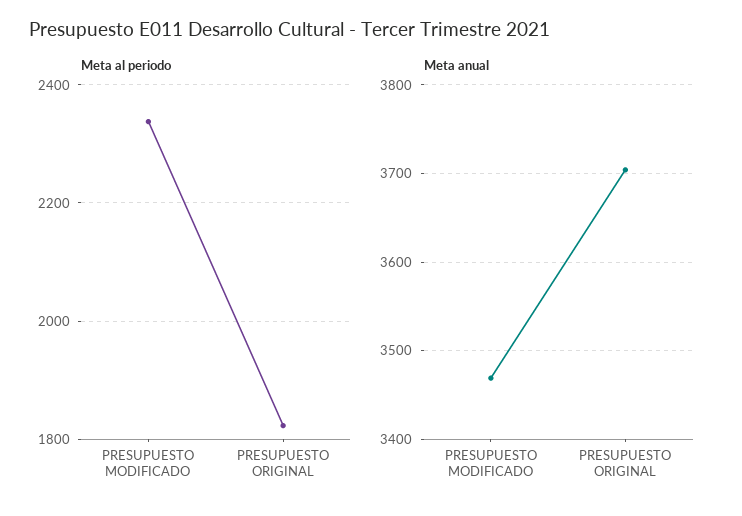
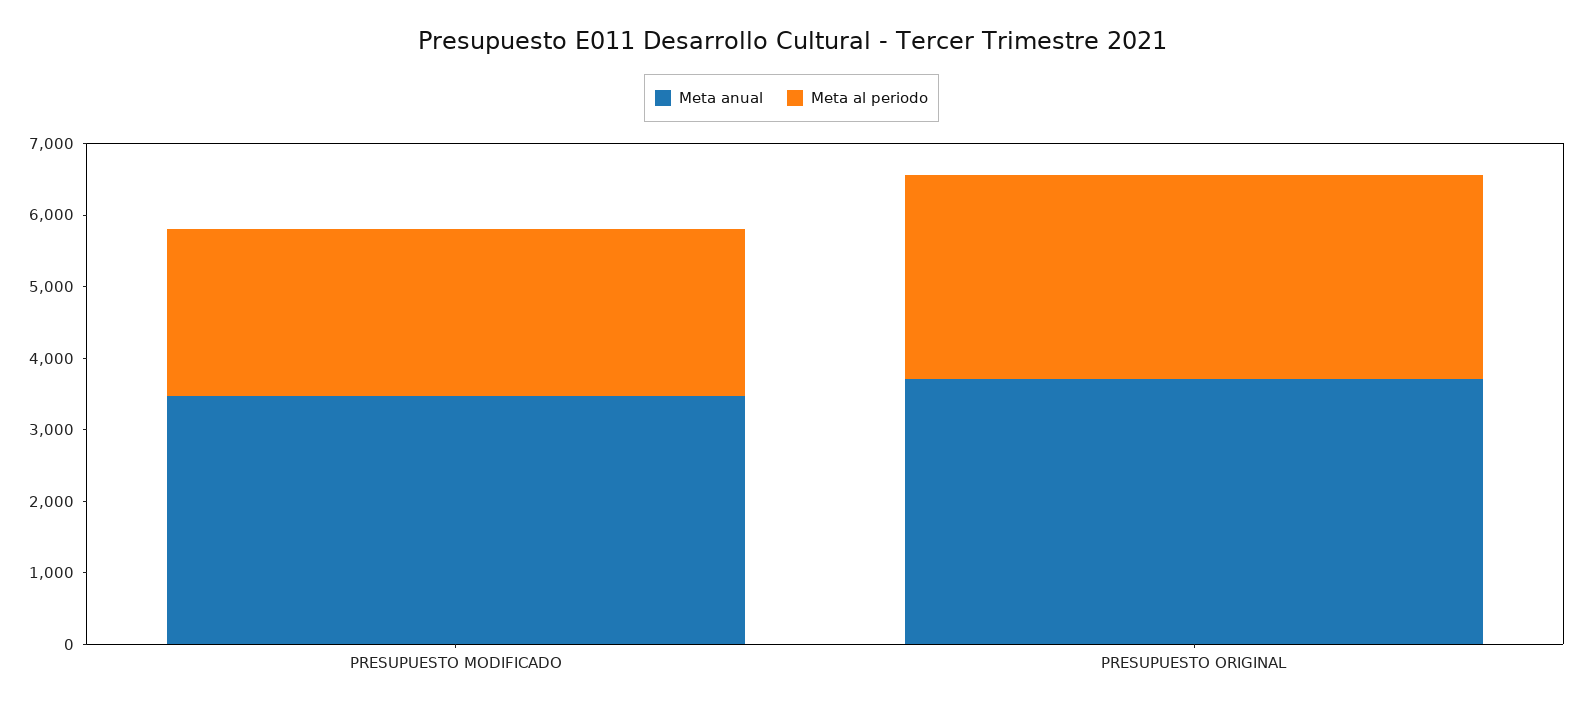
Meta al periodo, PRESUPUESTO ORIGINAL: 1820 -> 2800

